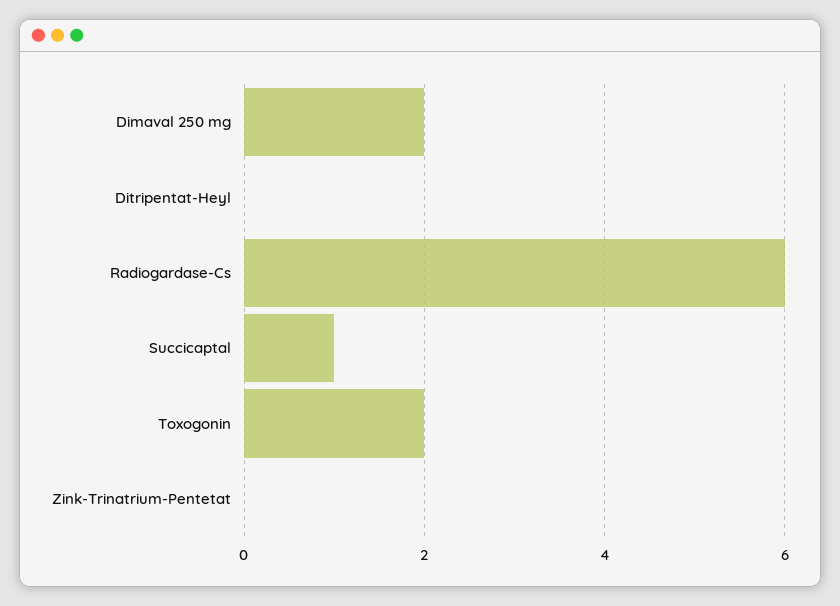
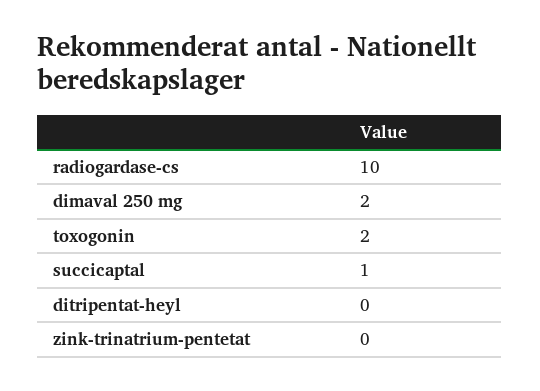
Radiogardase-Cs: 6 -> 10

